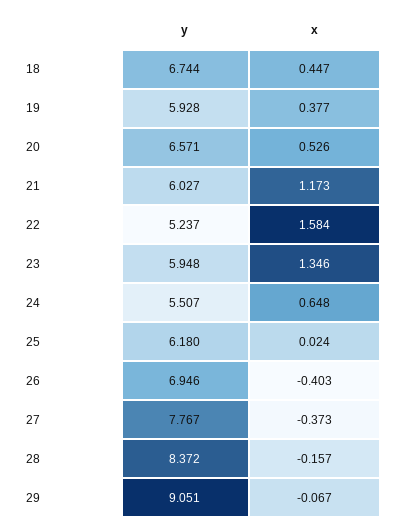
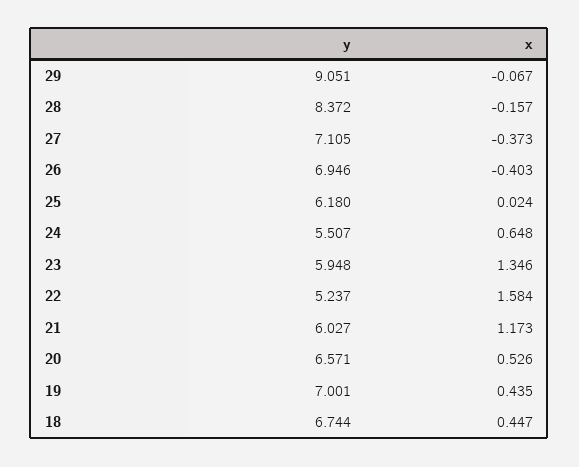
y, 19: 5.928 -> 7.001
x, 19: 0.377 -> 0.435
y, 27: 7.767 -> 7.105

